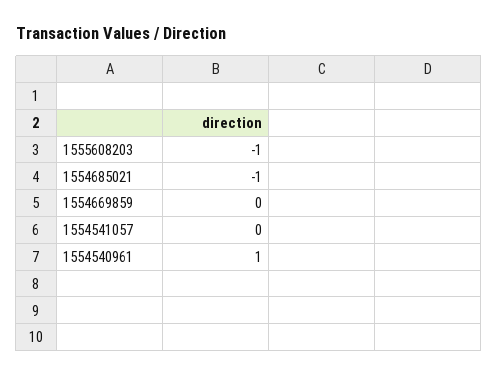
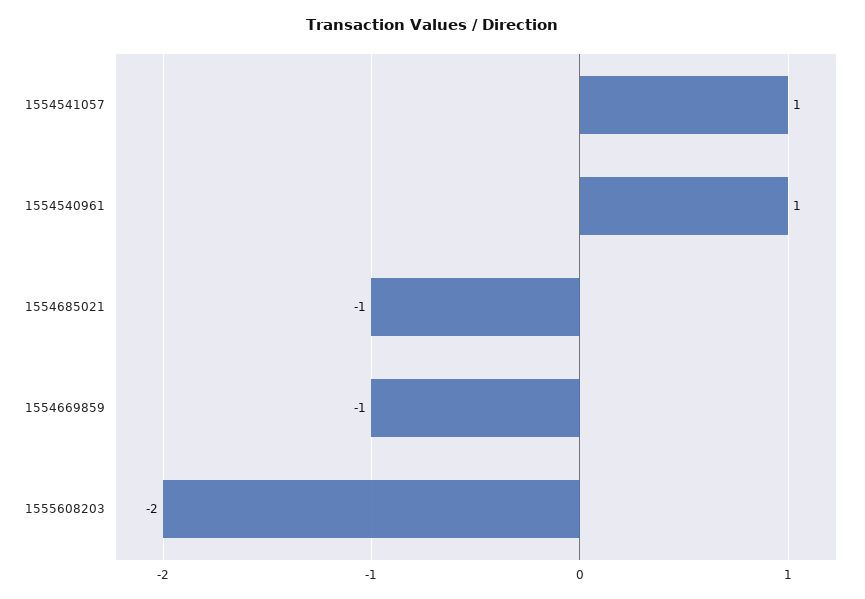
1555608203: -1 -> -2
1554669859: 0 -> -1
1554541057: 0 -> 1

